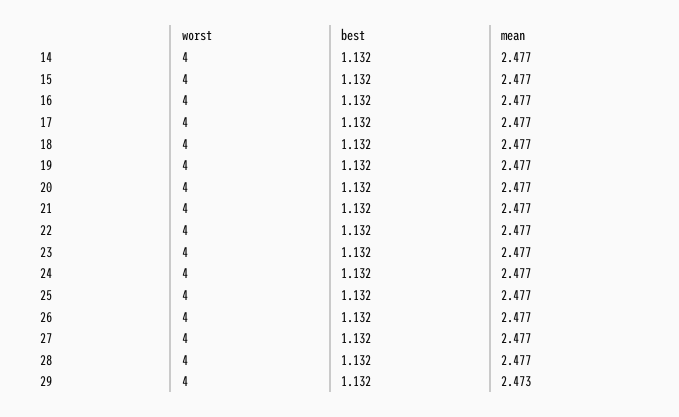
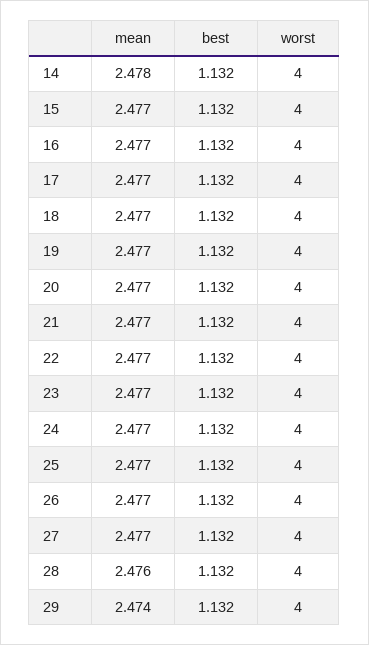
mean, 14: 2.477 -> 2.478
mean, 28: 2.477 -> 2.476
mean, 29: 2.473 -> 2.474

